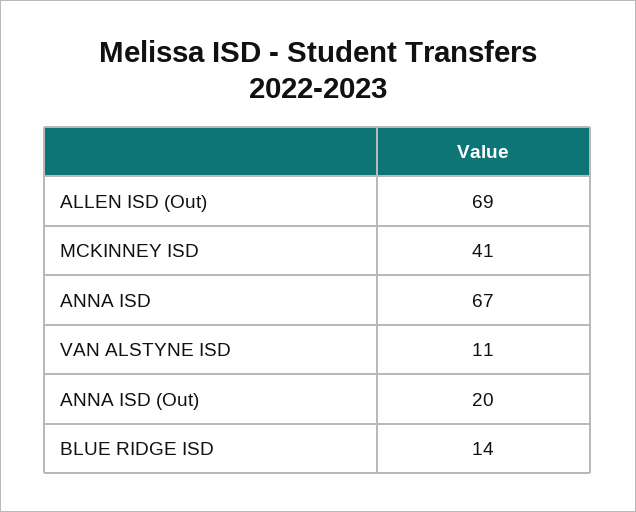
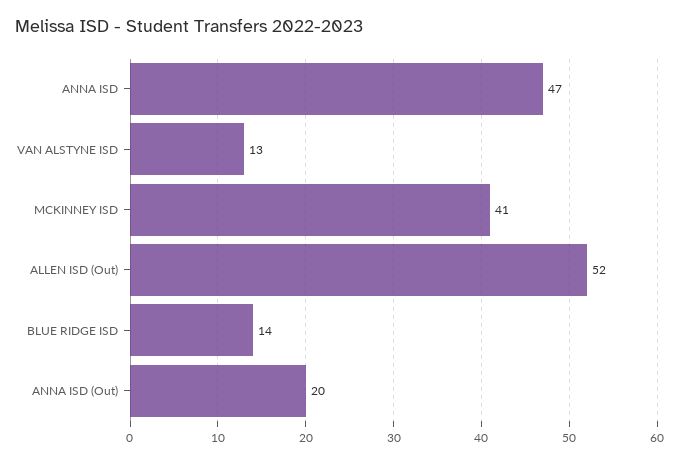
ALLEN ISD (Out): 69 -> 52
ANNA ISD: 67 -> 47
VAN ALSTYNE ISD: 11 -> 13

